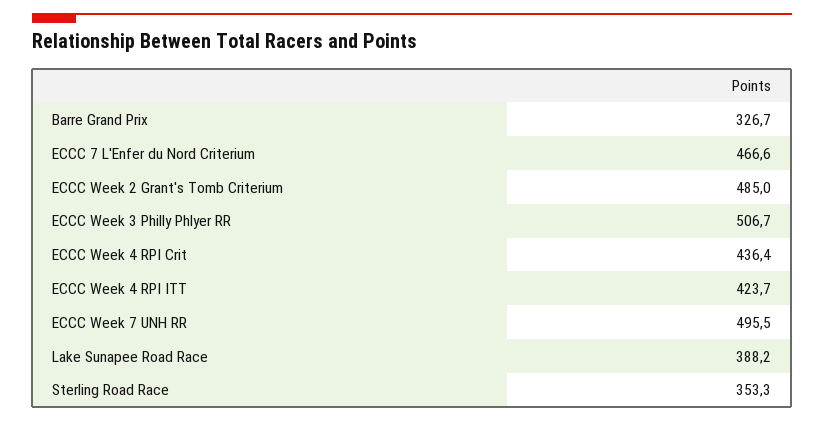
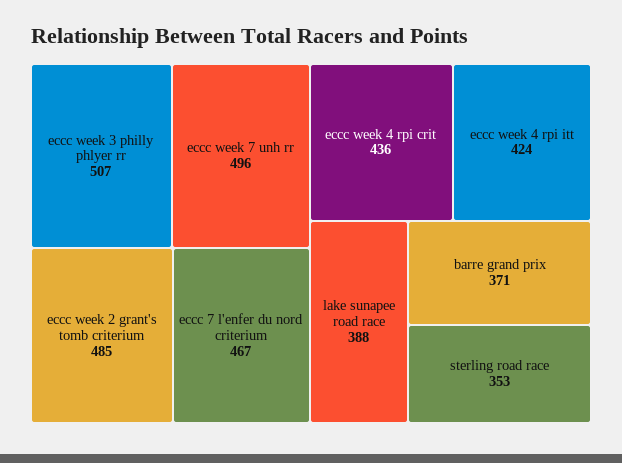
Barre Grand Prix: 326.7 -> 371

